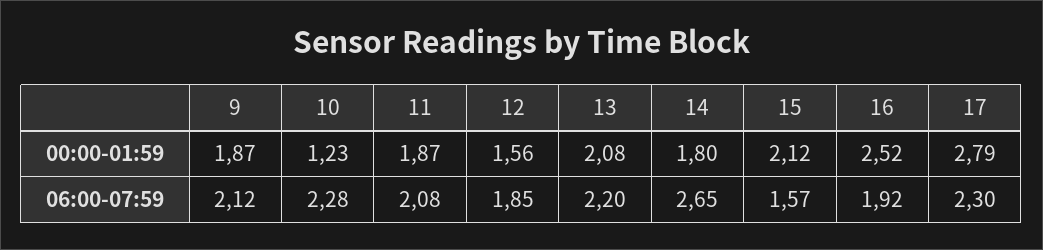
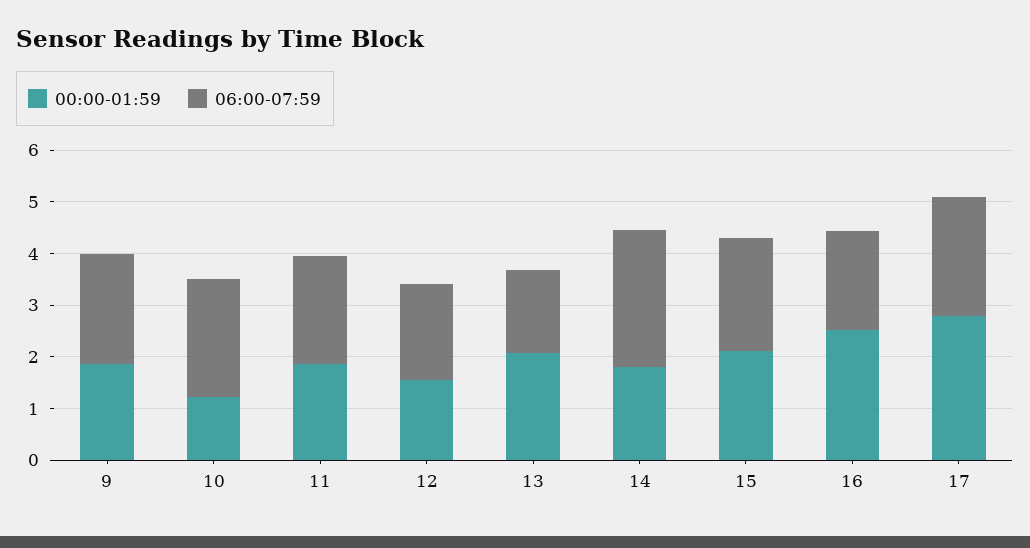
06:00-07:59, 13: 2.2 -> 1.6
06:00-07:59, 15: 1.57 -> 2.2

